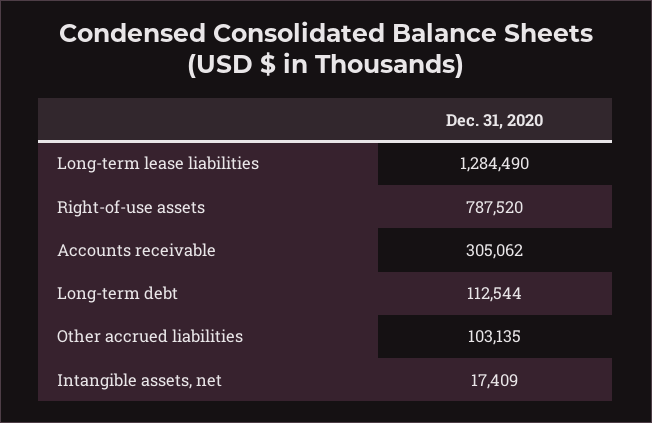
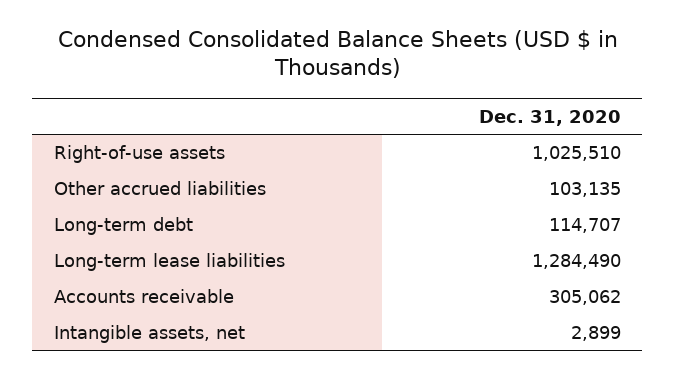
Right-of-use assets: 787520 -> 1025510
Long-term debt: 112544 -> 114707
Intangible assets, net: 17409 -> 2899

